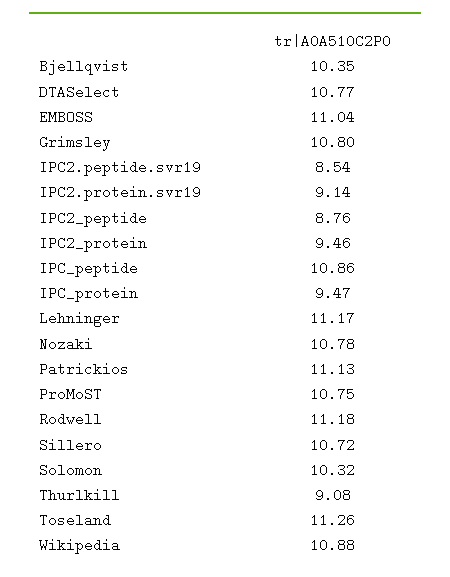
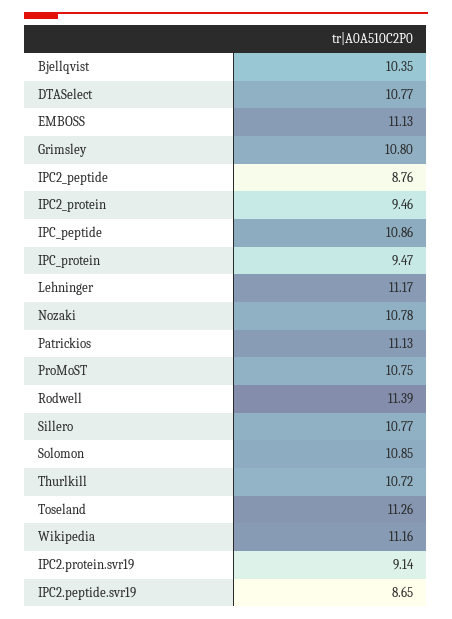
EMBOSS: 11.04 -> 11.13
IPC2.peptide.svr19: 8.54 -> 8.65
Rodwell: 11.18 -> 11.39
Sillero: 10.72 -> 10.77
Solomon: 10.32 -> 10.85
Thurlkill: 9.08 -> 10.72
Wikipedia: 10.88 -> 11.16

